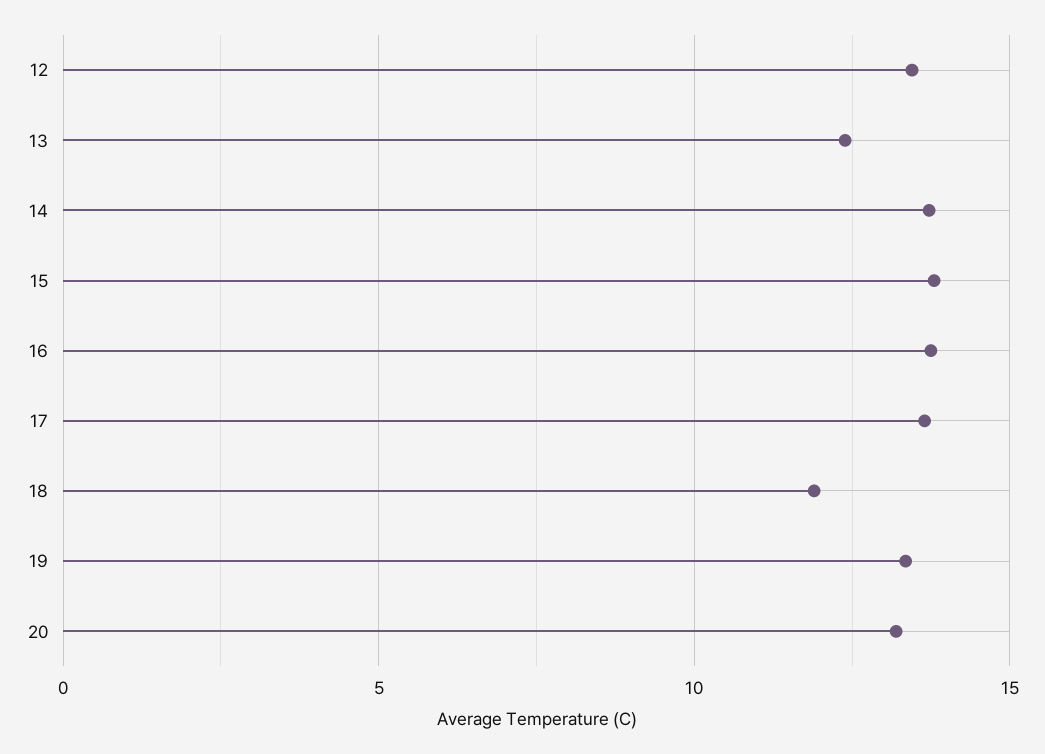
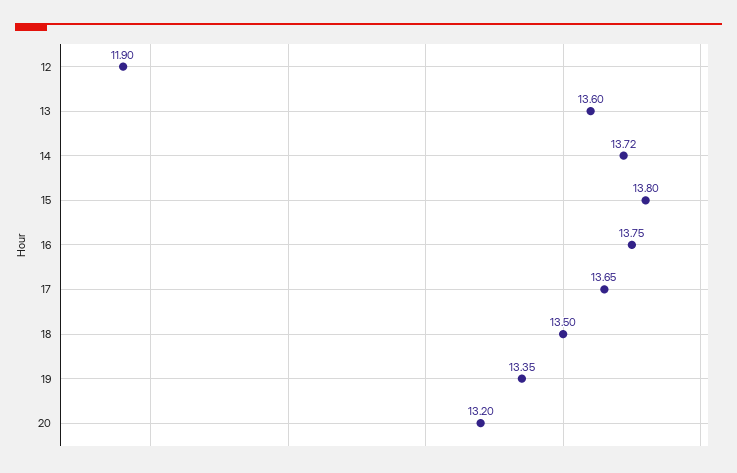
12: 13.5 -> 11.9
13: 12.5 -> 13.6
18: 12 -> 13.5

